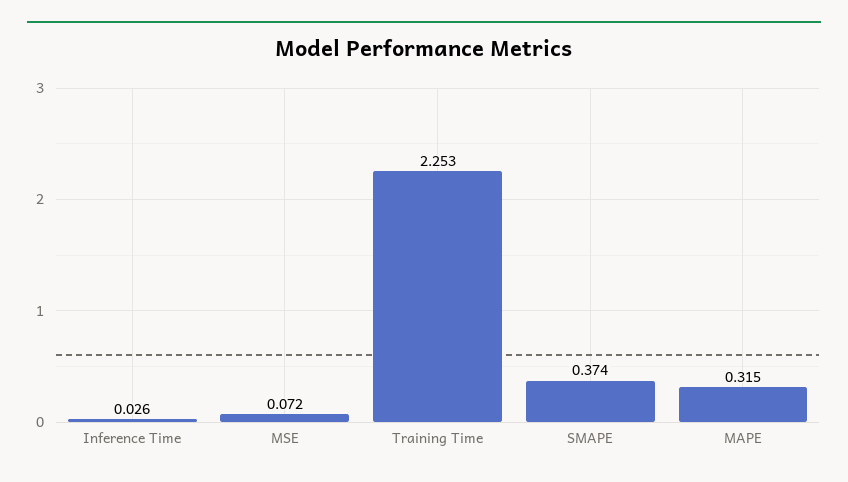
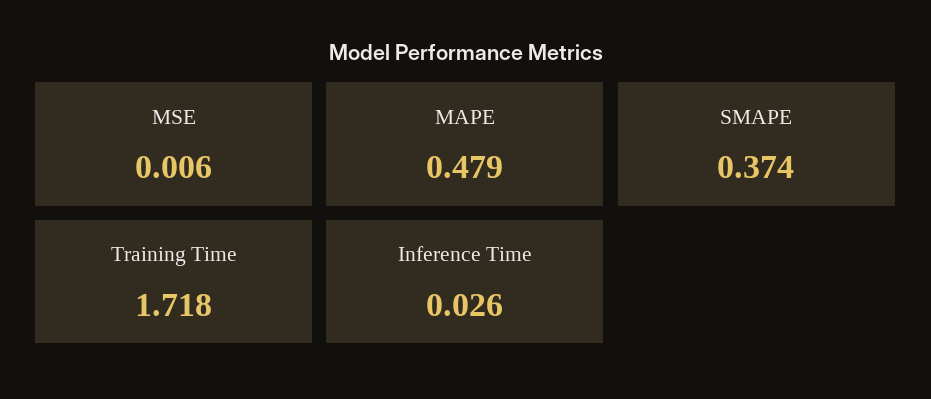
MSE: 0.072 -> 0.006
Training Time: 2.253 -> 1.718
MAPE: 0.315 -> 0.479

